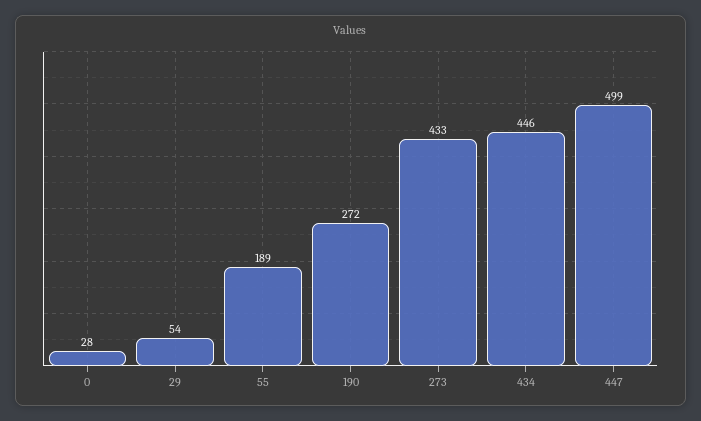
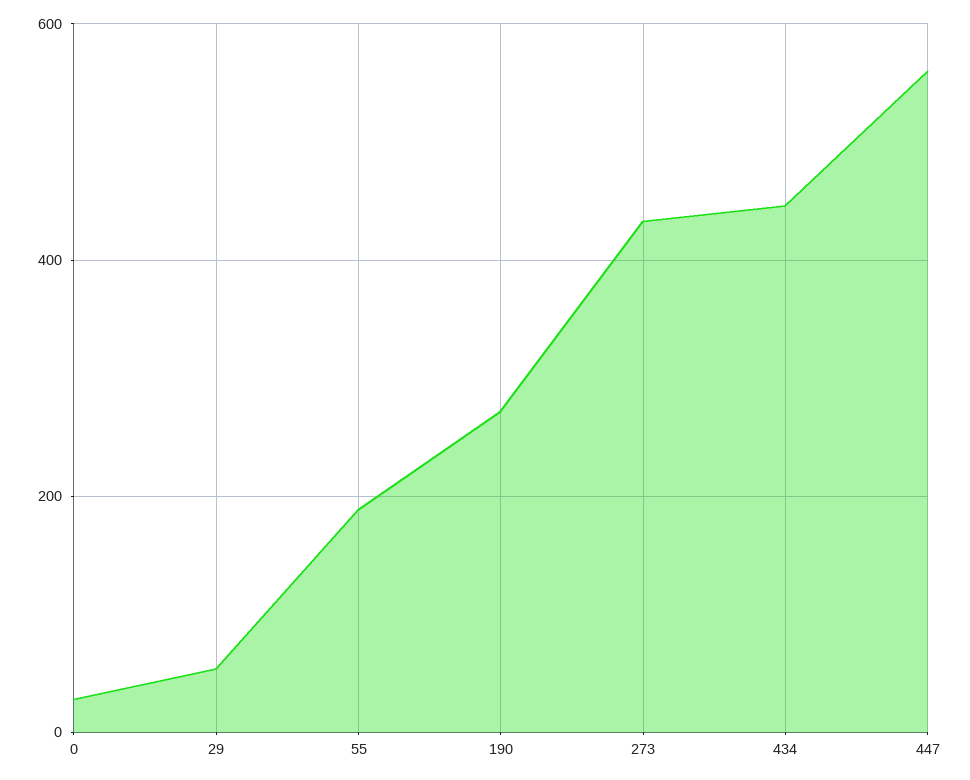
447: 499 -> 560

